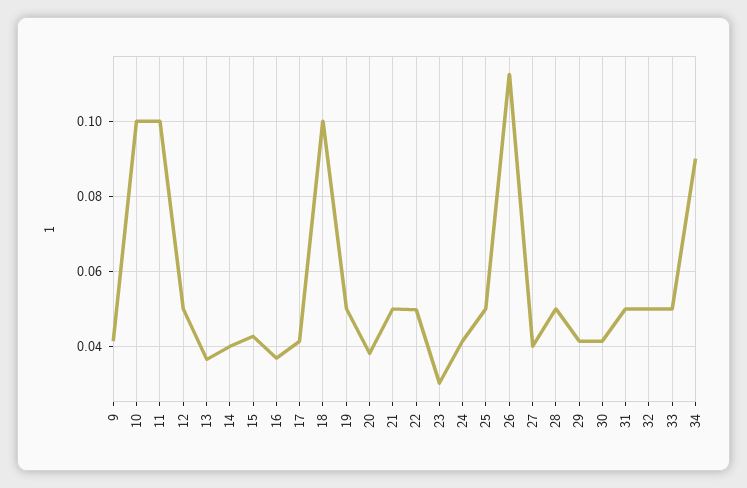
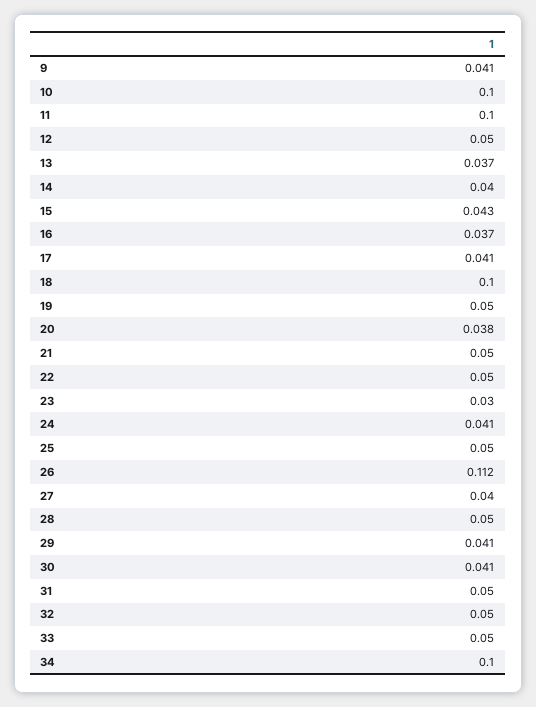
34: 0.09 -> 0.1

